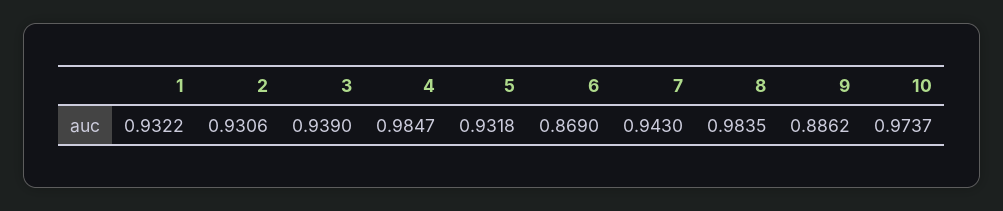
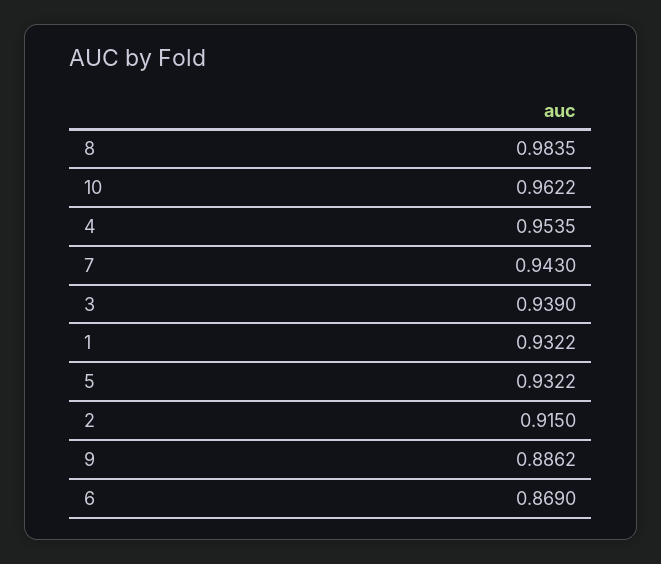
2: 0.9306 -> 0.915
4: 0.9847 -> 0.9535
5: 0.9318 -> 0.9322
10: 0.9737 -> 0.9622

